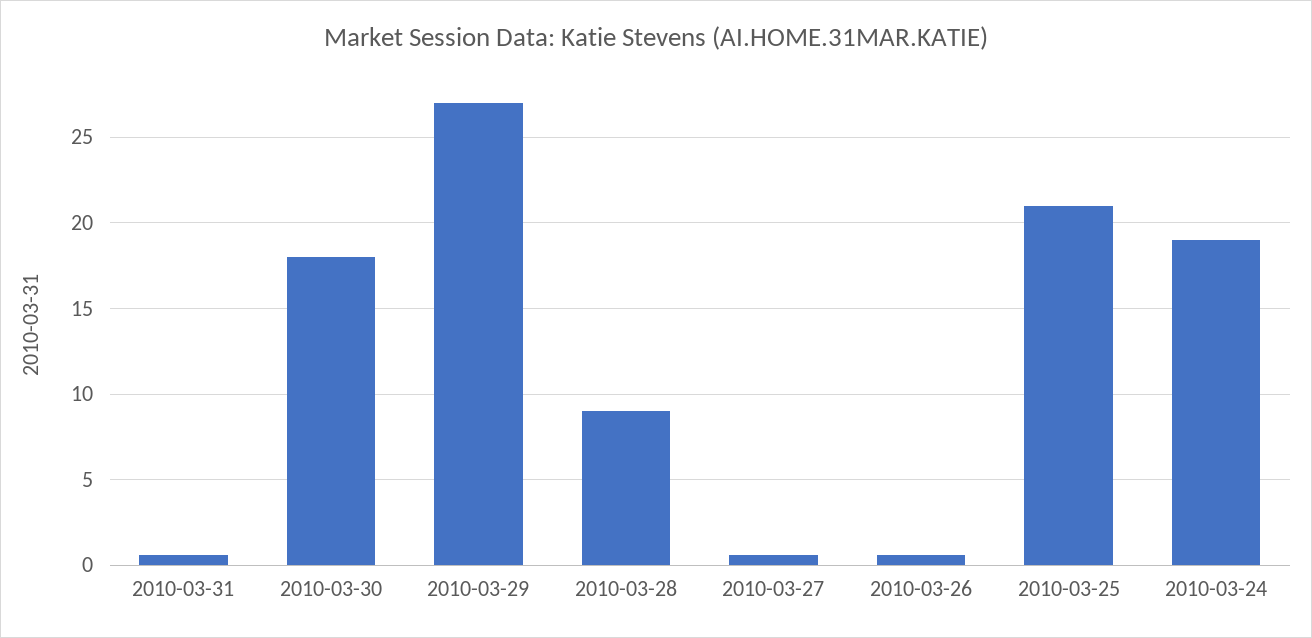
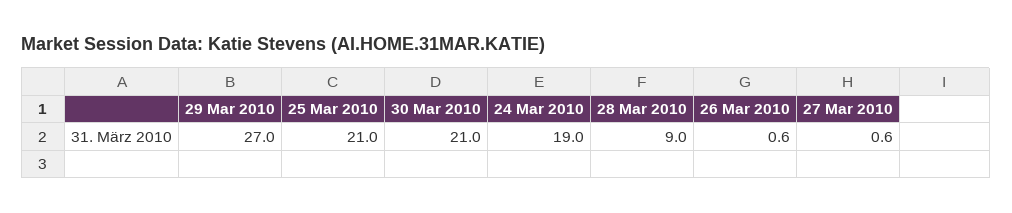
2010-03-31: 0.5 -> none
2010-03-30: 18 -> 21

